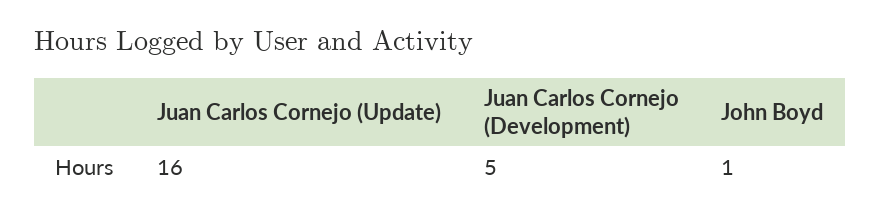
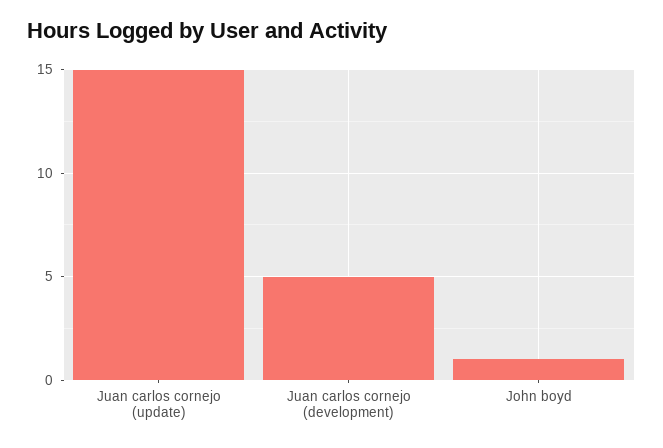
Juan Carlos Cornejo (Update): 16 -> 15

